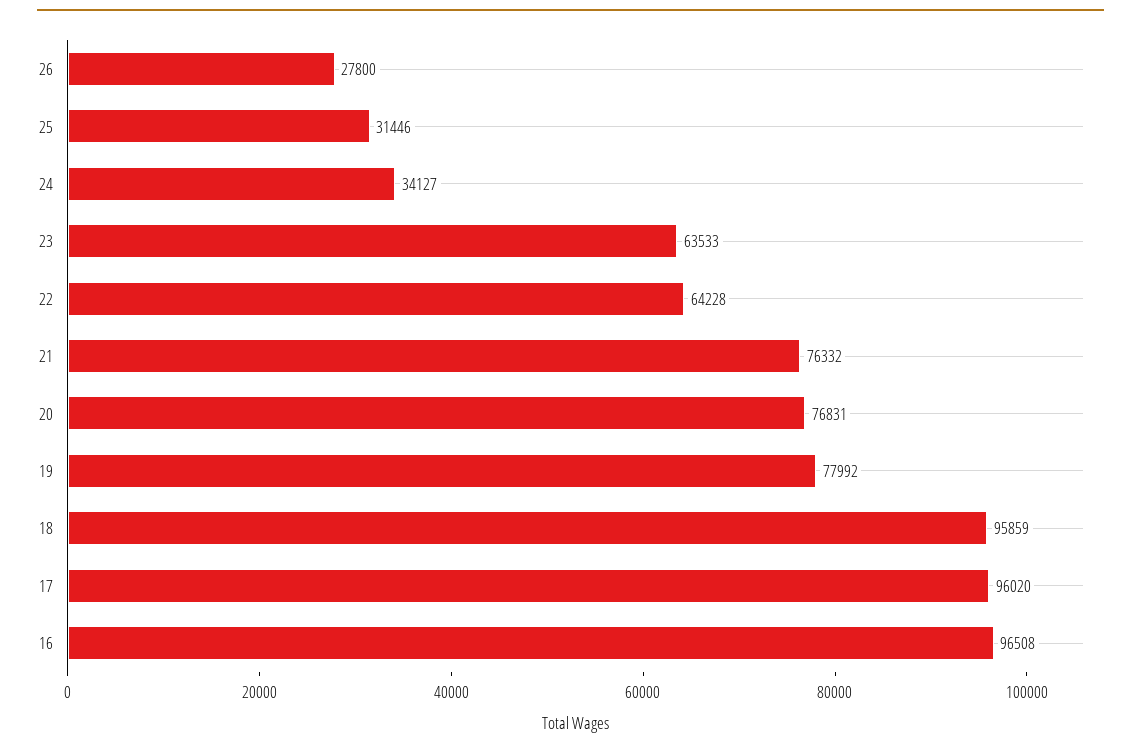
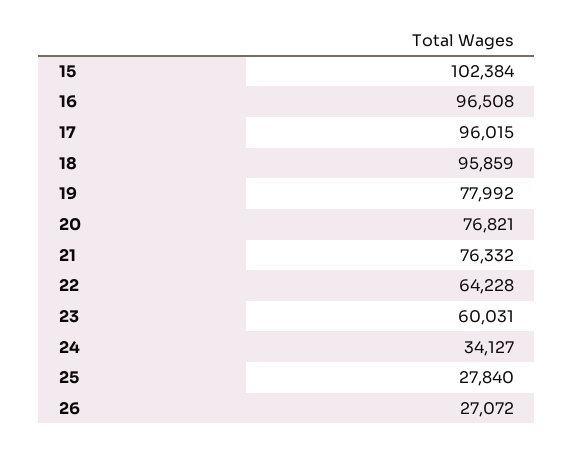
26: 27800 -> 27072
25: 31446 -> 27840
23: 63533 -> 60031
20: 76831 -> 76821
17: 96020 -> 96015
15: none -> 102384

